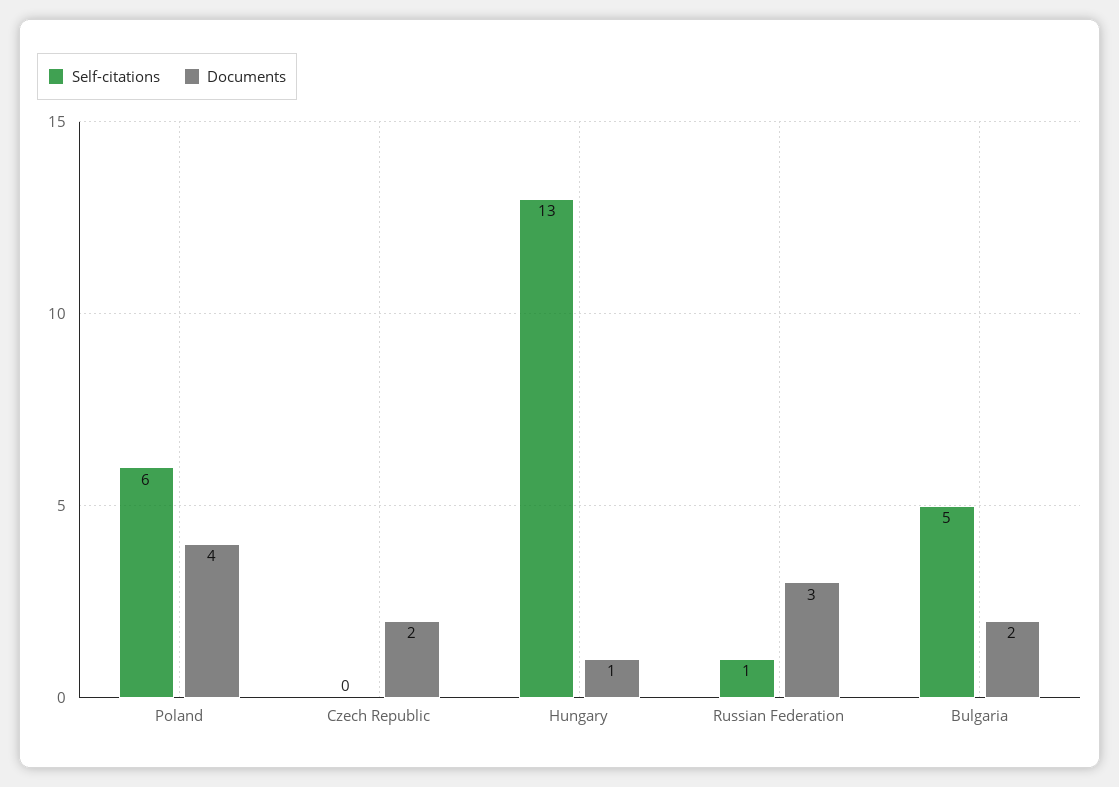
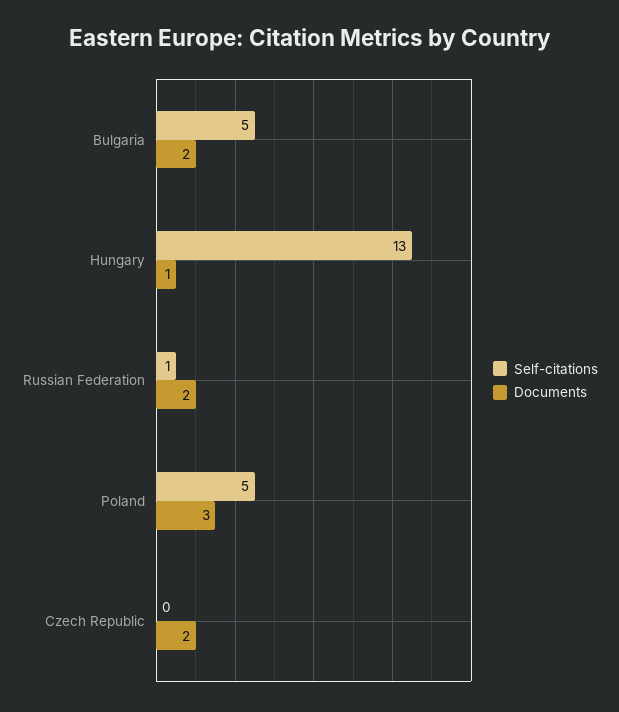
Self-citations, Poland: 6 -> 5
Documents, Poland: 4 -> 3
Documents, Russian Federation: 3 -> 2

